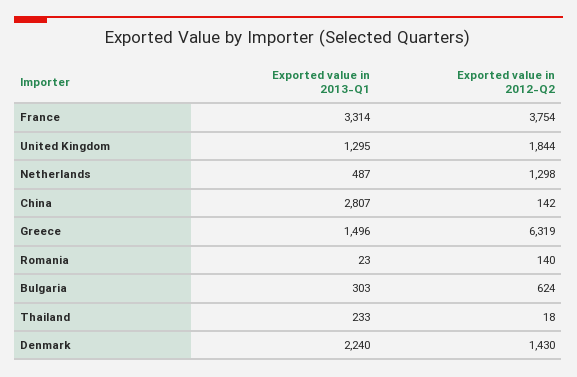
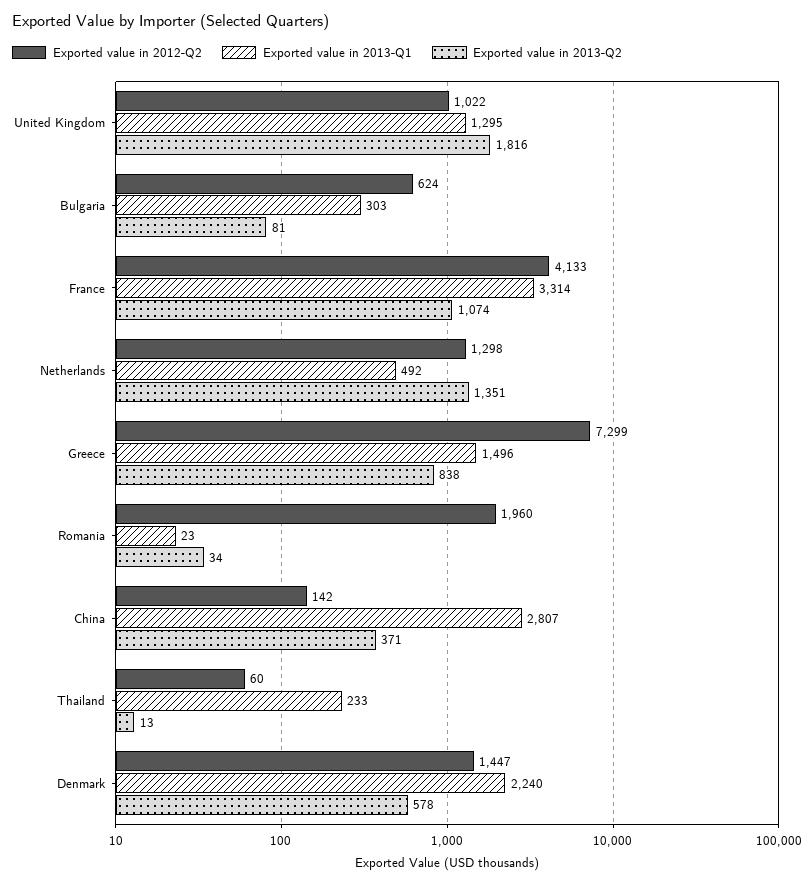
Exported value in 2012-Q2, France: 3754 -> 4133
Exported value in 2012-Q2, United Kingdom: 1844 -> 1022
Exported value in 2013-Q1, Netherlands: 487 -> 492
Exported value in 2012-Q2, Greece: 6319 -> 7299
Exported value in 2012-Q2, Romania: 140 -> 1960
Exported value in 2012-Q2, Thailand: 18 -> 60
Exported value in 2012-Q2, Denmark: 1430 -> 1447
Exported value in 2013-Q2, United Kingdom: none -> 1816
Exported value in 2013-Q2, Bulgaria: none -> 81
Exported value in 2013-Q2, France: none -> 1074
Exported value in 2013-Q2, Netherlands: none -> 1351
Exported value in 2013-Q2, Greece: none -> 838
Exported value in 2013-Q2, Romania: none -> 34
Exported value in 2013-Q2, China: none -> 371
Exported value in 2013-Q2, Thailand: none -> 13
Exported value in 2013-Q2, Denmark: none -> 578

